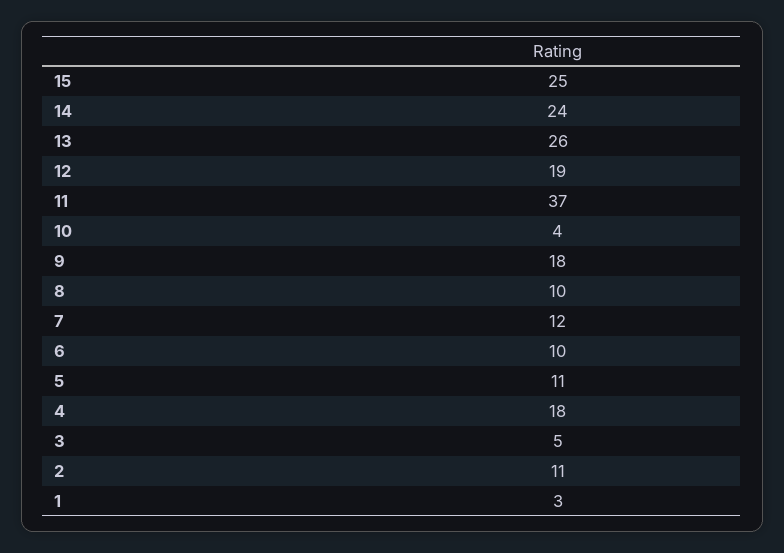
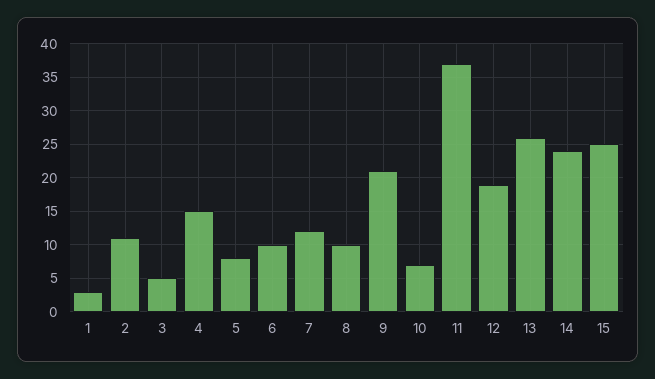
10: 4 -> 7
9: 18 -> 21
5: 11 -> 8
4: 18 -> 15

